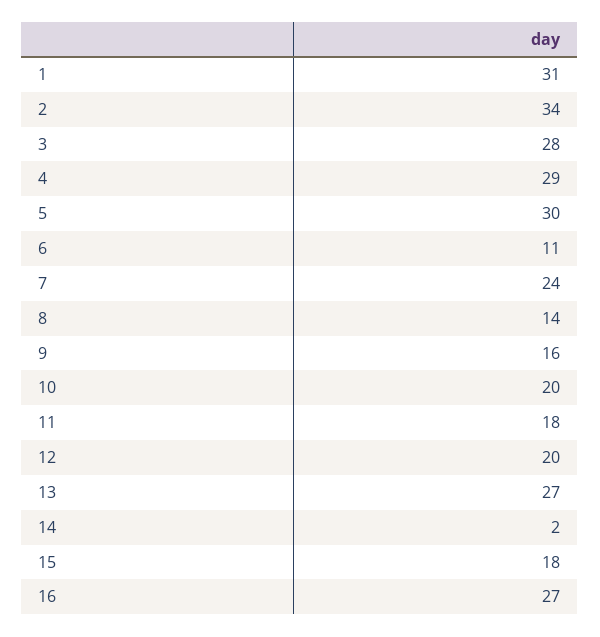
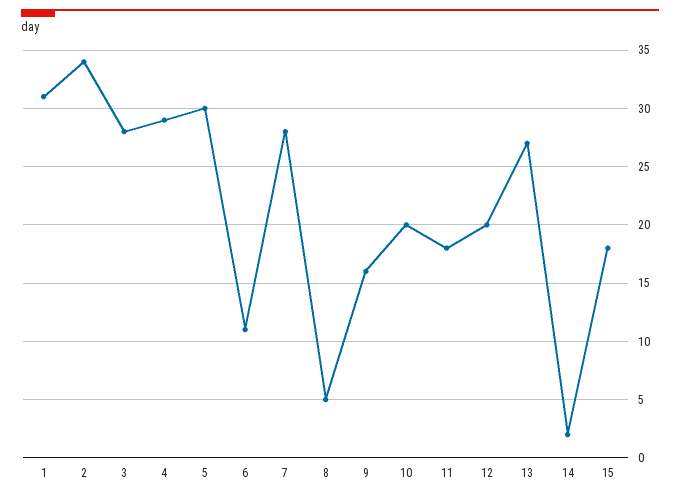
7: 24 -> 28
8: 14 -> 5
16: 27 -> none

